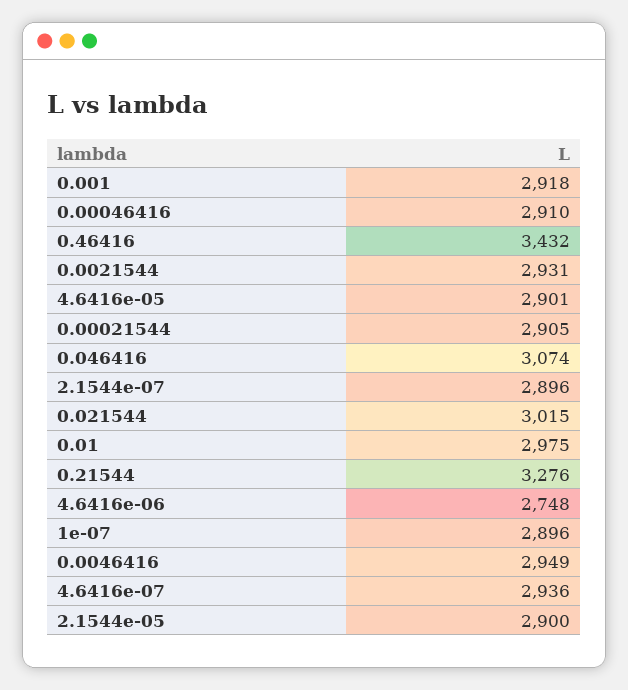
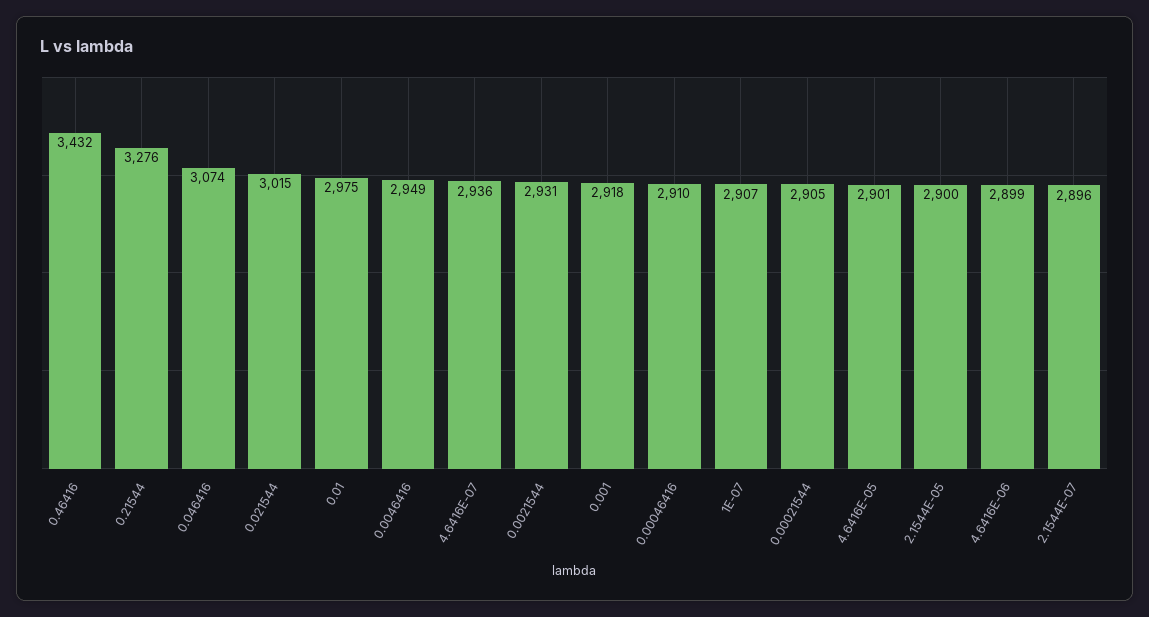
4.6416e-06: 2748 -> 2899
1e-07: 2896 -> 2907

